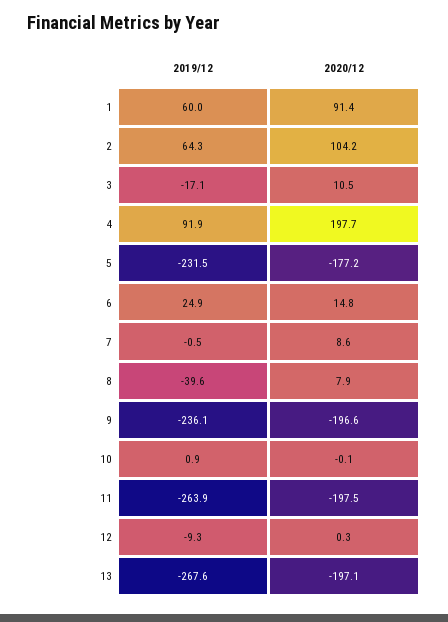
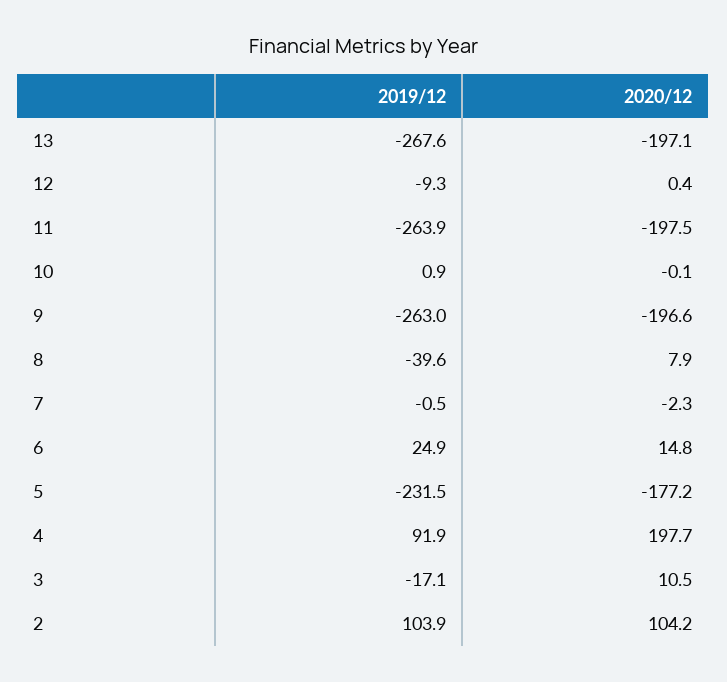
2019/12, 1: 60 -> none
2020/12, 1: 91.4 -> none
2019/12, 2: 64.3 -> 103.9
2020/12, 7: 8.6 -> -2.3
2019/12, 9: -236.1 -> -263
2020/12, 12: 0.3 -> 0.4

